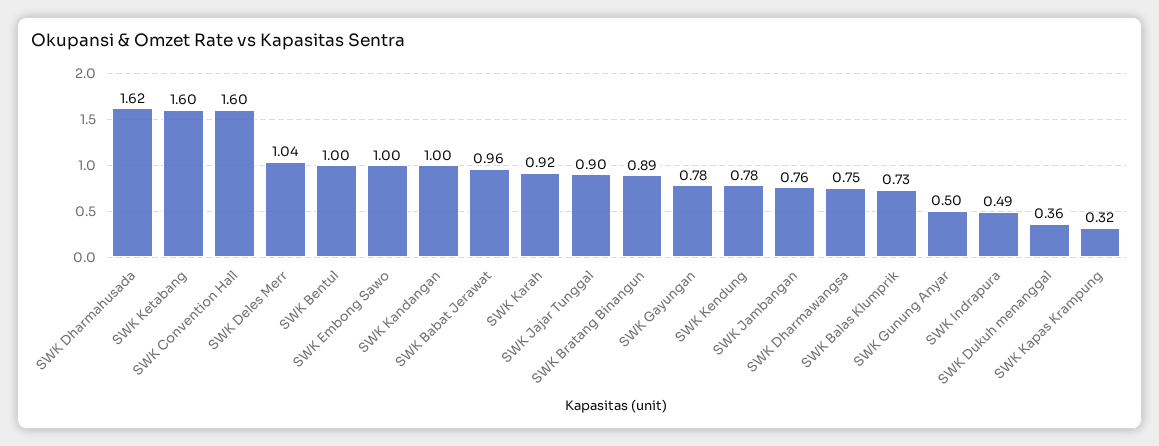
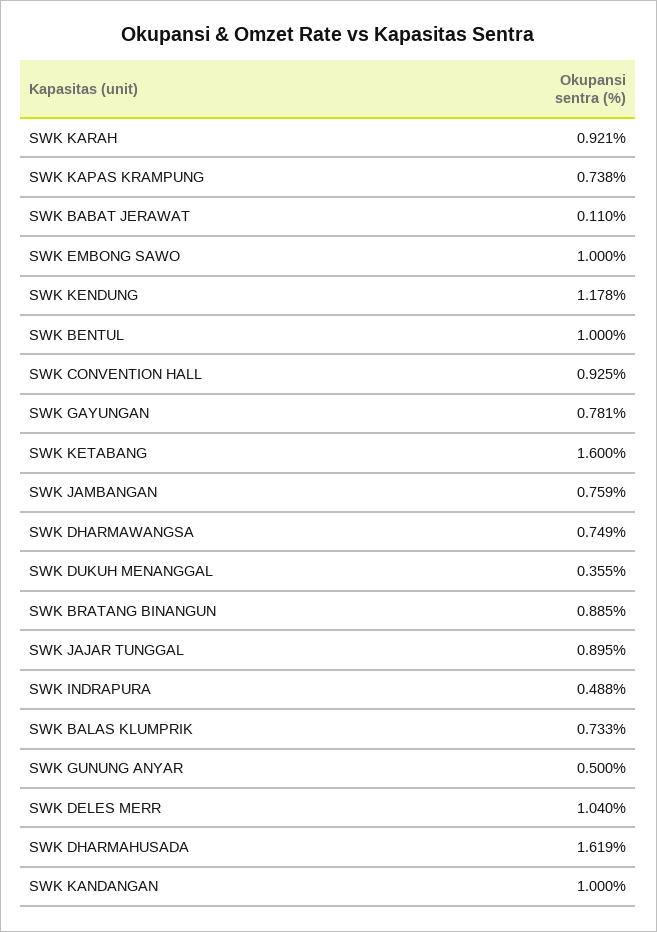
SWK Convention Hall: 1.6 -> 0.925
SWK Babat Jerawat: 0.96 -> 0.11
SWK Kendung: 0.78 -> 1.178
SWK Kapas Krampung: 0.32 -> 0.738

